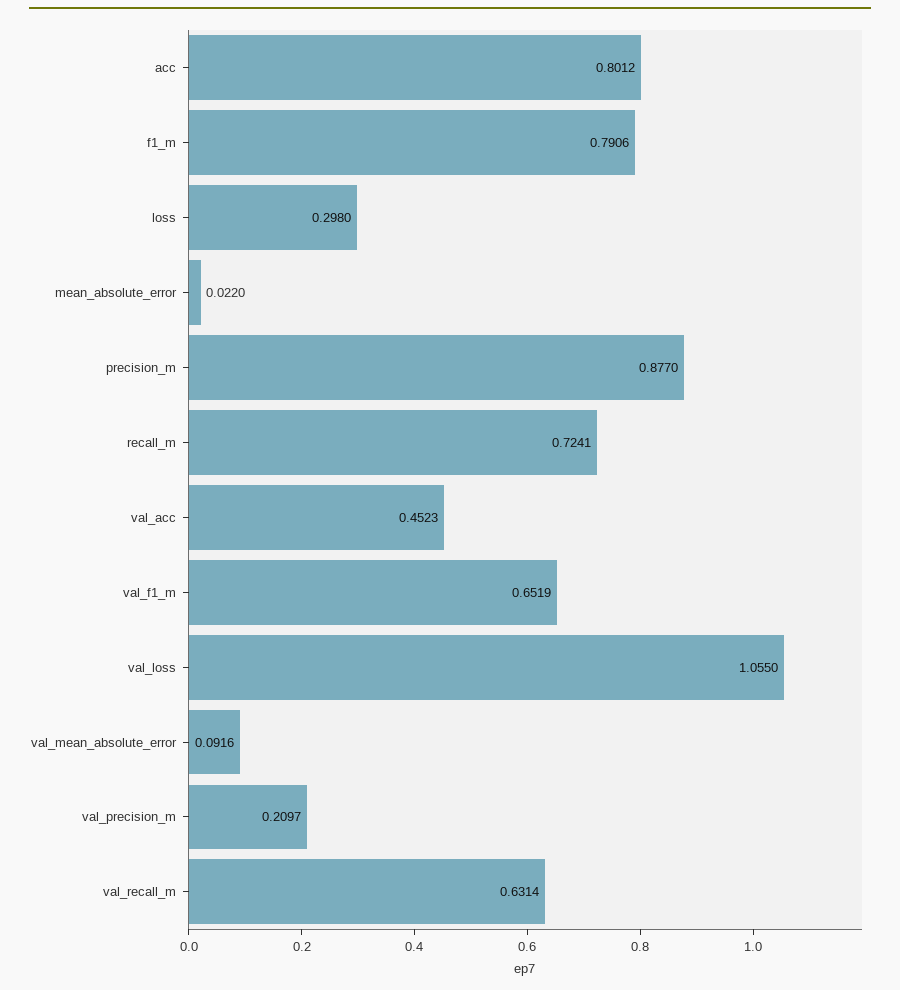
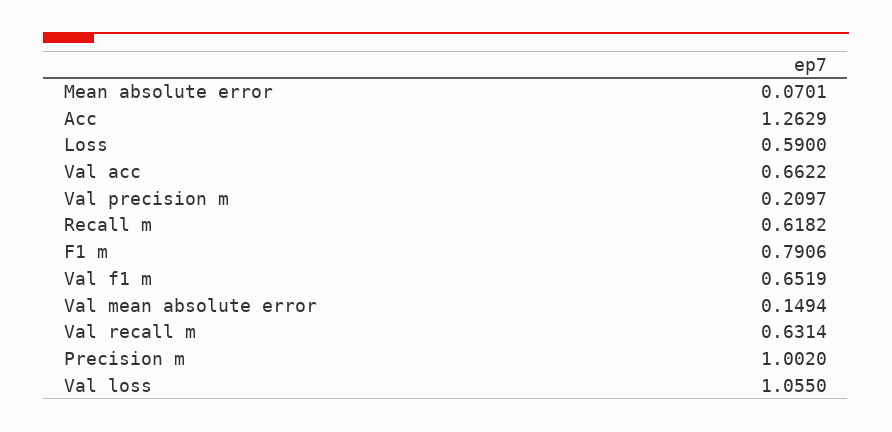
acc: 0.8012 -> 1.2629
loss: 0.298 -> 0.59
mean_absolute_error: 0.022 -> 0.0701
precision_m: 0.877 -> 1.002
recall_m: 0.7241 -> 0.6182
val_acc: 0.4523 -> 0.6622
val_mean_absolute_error: 0.0916 -> 0.1494

